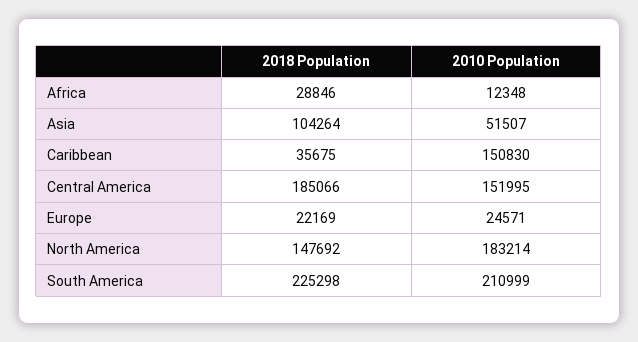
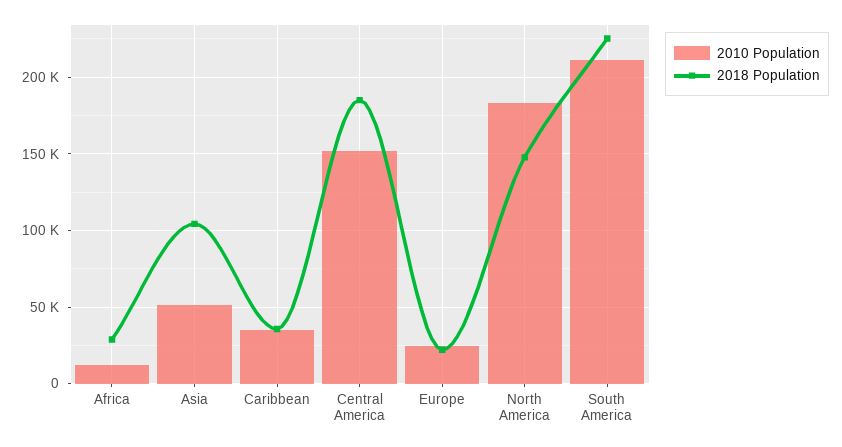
2010 Population, Caribbean: 150830 -> 35000

